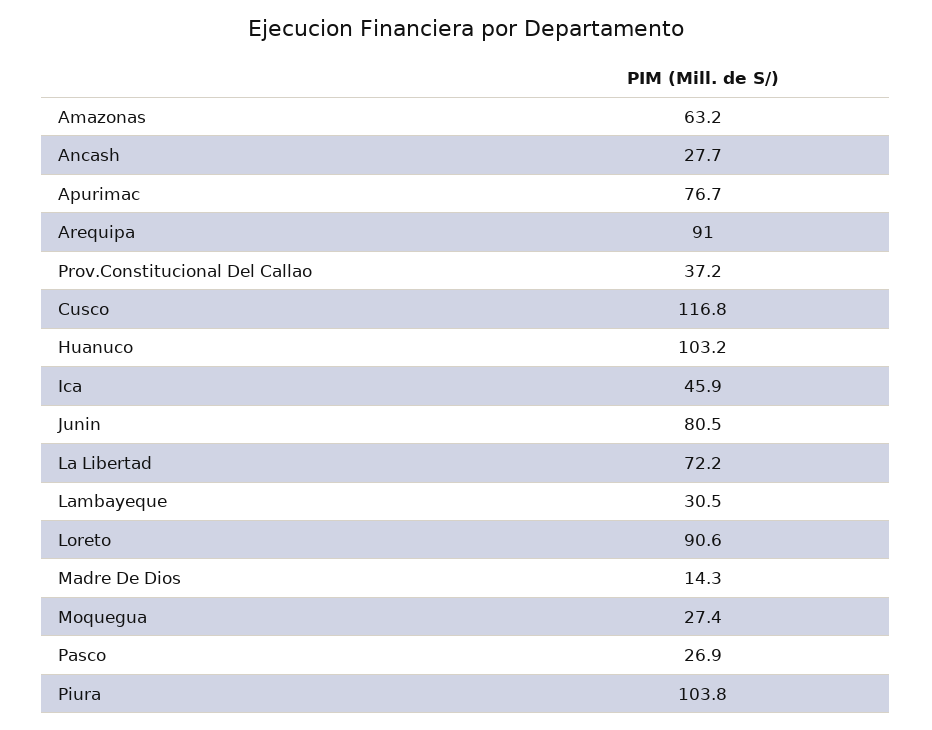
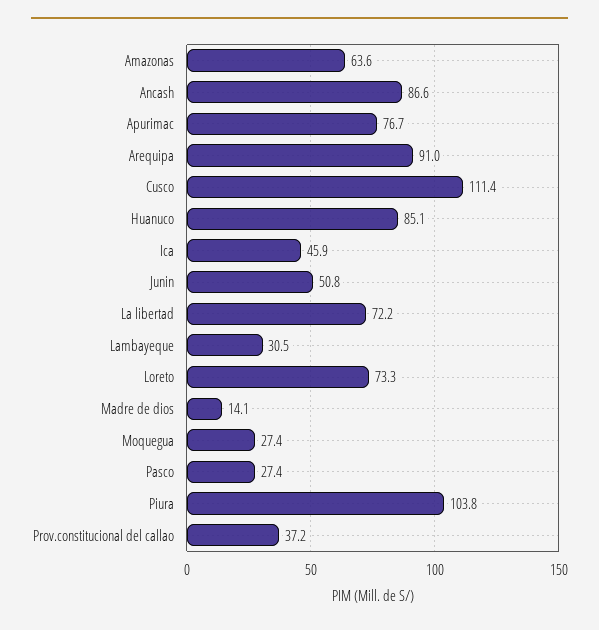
Amazonas: 63.2 -> 63.6
Ancash: 27.7 -> 86.6
Cusco: 116.8 -> 111.4
Huanuco: 103.2 -> 85.1
Junin: 80.5 -> 50.8
Loreto: 90.6 -> 73.3
Madre De Dios: 14.3 -> 14.1
Pasco: 26.9 -> 27.4

